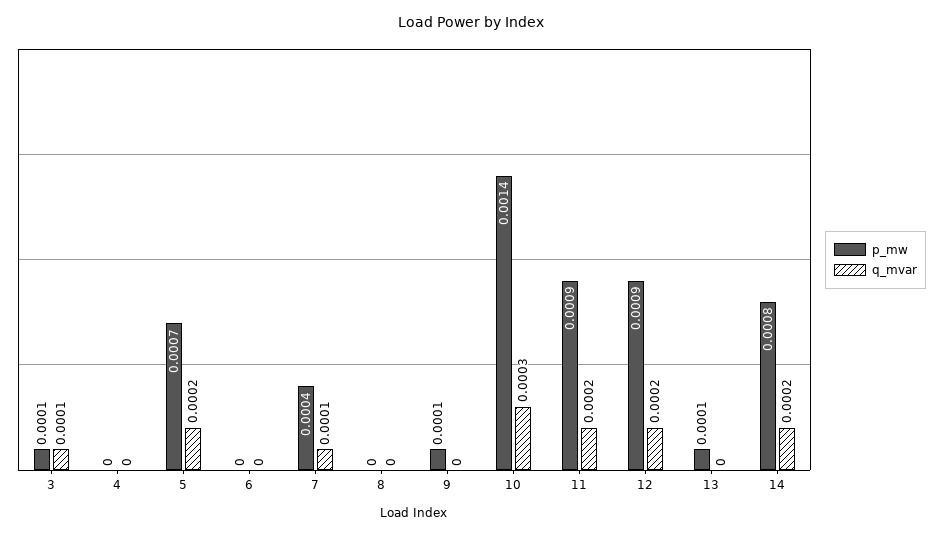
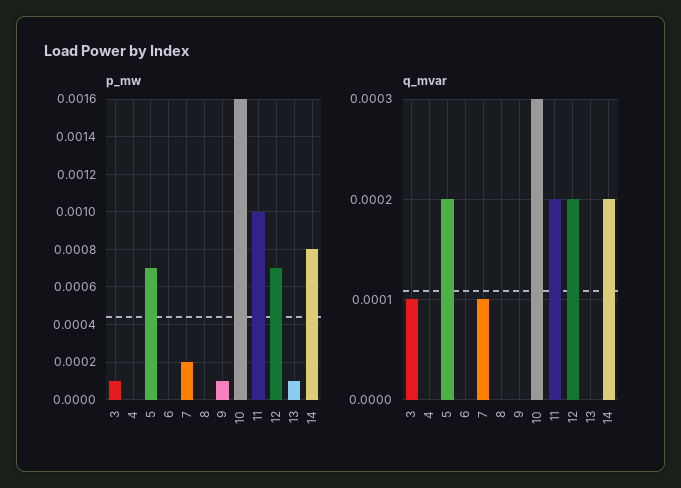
p_mw, 7: 0.0004 -> 0.0002
p_mw, 10: 0.0014 -> 0.0016
p_mw, 11: 0.0009 -> 0.001
p_mw, 12: 0.0009 -> 0.0007

